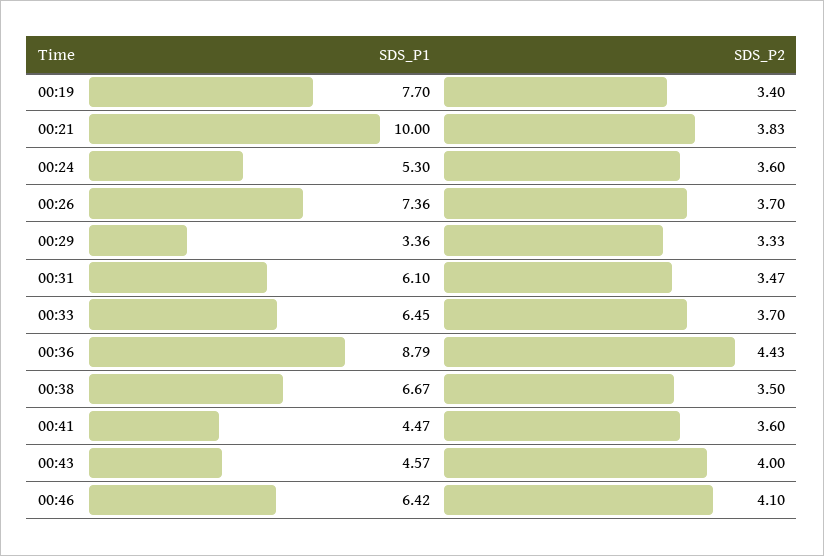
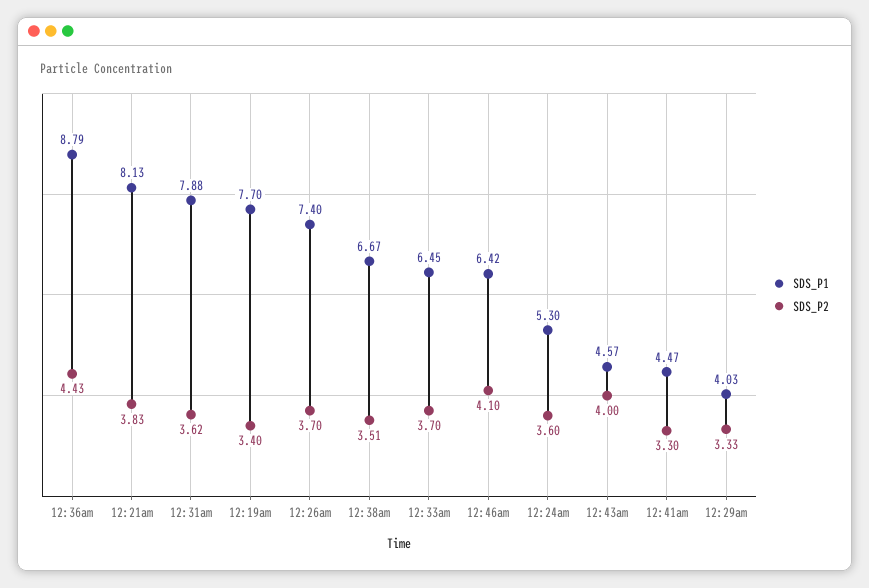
SDS_P1, 00:21: 10 -> 8.13
SDS_P1, 00:26: 7.36 -> 7.4
SDS_P1, 00:29: 3.36 -> 4.03
SDS_P1, 00:31: 6.1 -> 7.88
SDS_P2, 00:31: 3.47 -> 3.62
SDS_P2, 00:38: 3.5 -> 3.51
SDS_P2, 00:41: 3.6 -> 3.3

